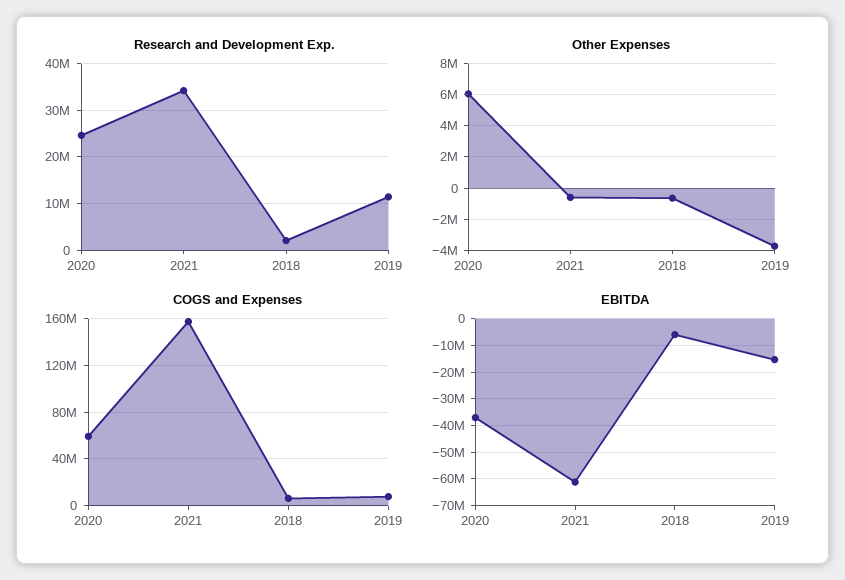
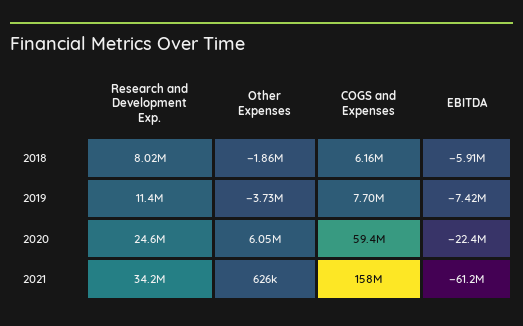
Research and Development Exp., 2018: 2000000 -> 8020000
Other Expenses, 2021: -500000 -> 626000
Other Expenses, 2018: -500000 -> -1860000
EBITDA, 2020: -37500000 -> -22400000
EBITDA, 2019: -15000000 -> -7420000

